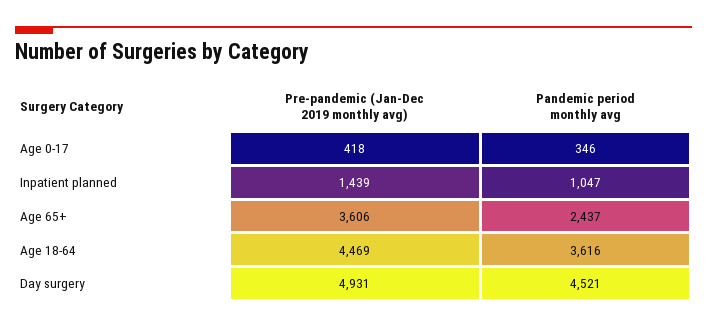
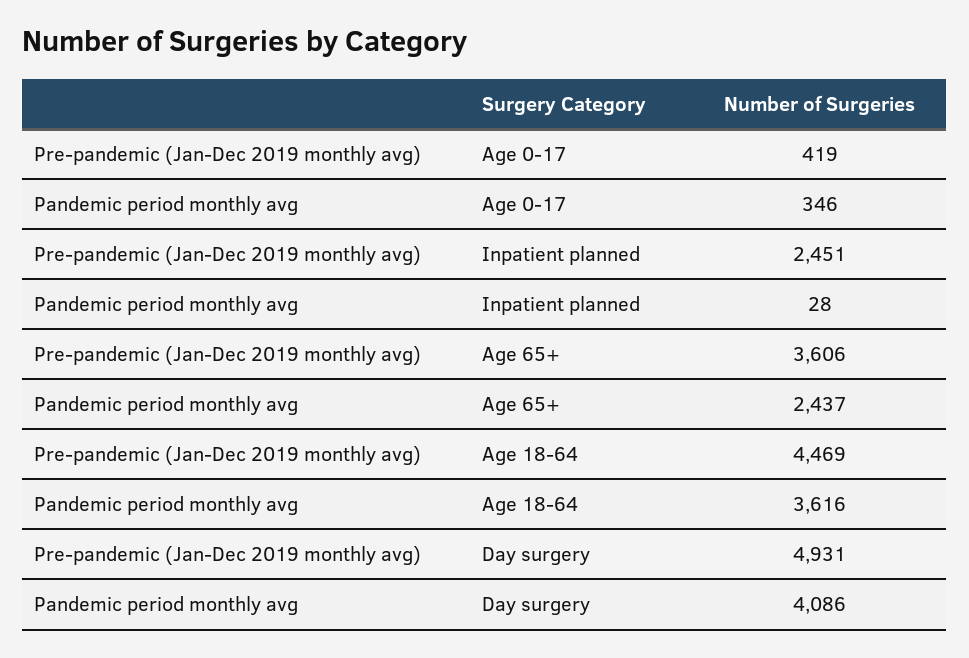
Pre-pandemic (Jan-Dec 2019 monthly avg), Age 0-17: 418 -> 419
Pre-pandemic (Jan-Dec 2019 monthly avg), Inpatient planned: 1439 -> 2451
Pandemic period monthly avg, Inpatient planned: 1047 -> 28
Pandemic period monthly avg, Day surgery: 4521 -> 4086

